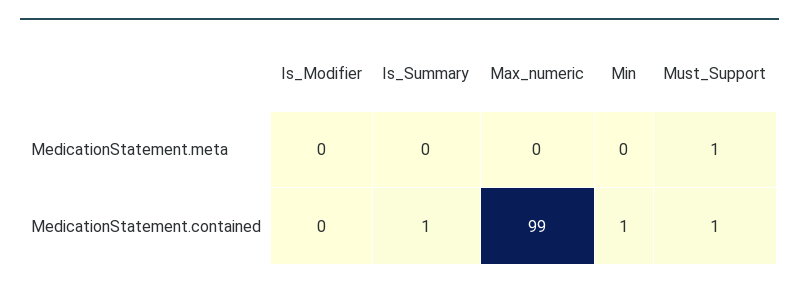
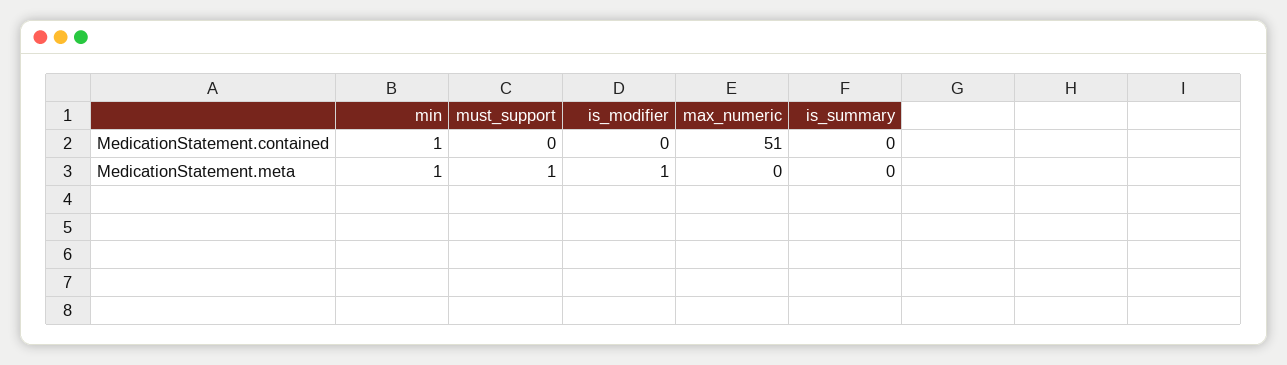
Is_Modifier, MedicationStatement.meta: 0 -> 1
Min, MedicationStatement.meta: 0 -> 1
Is_Summary, MedicationStatement.contained: 1 -> 0
Max_numeric, MedicationStatement.contained: 99 -> 51
Must_Support, MedicationStatement.contained: 1 -> 0

